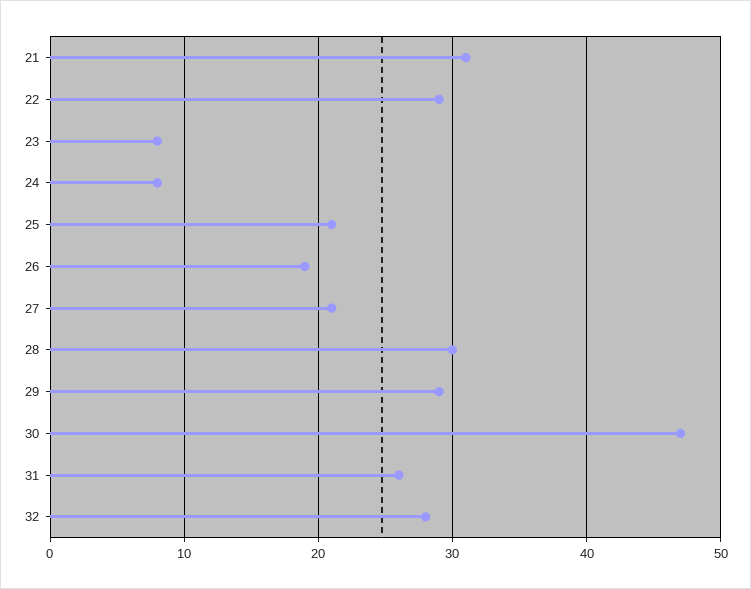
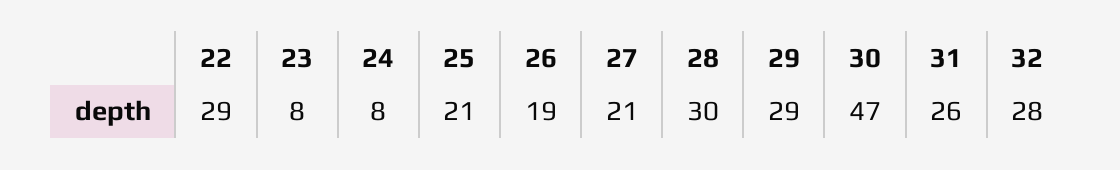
21: 31 -> none

